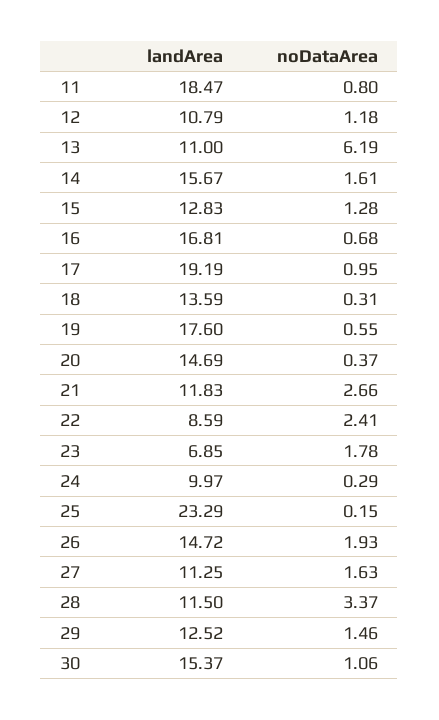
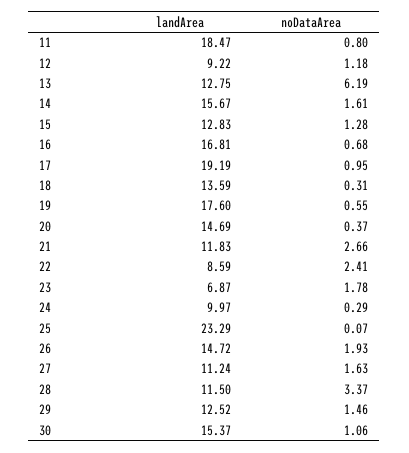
landArea, 12: 10.79 -> 9.22
landArea, 13: 11 -> 12.75
landArea, 23: 6.85 -> 6.87
noDataArea, 25: 0.15 -> 0.07
landArea, 27: 11.25 -> 11.24

